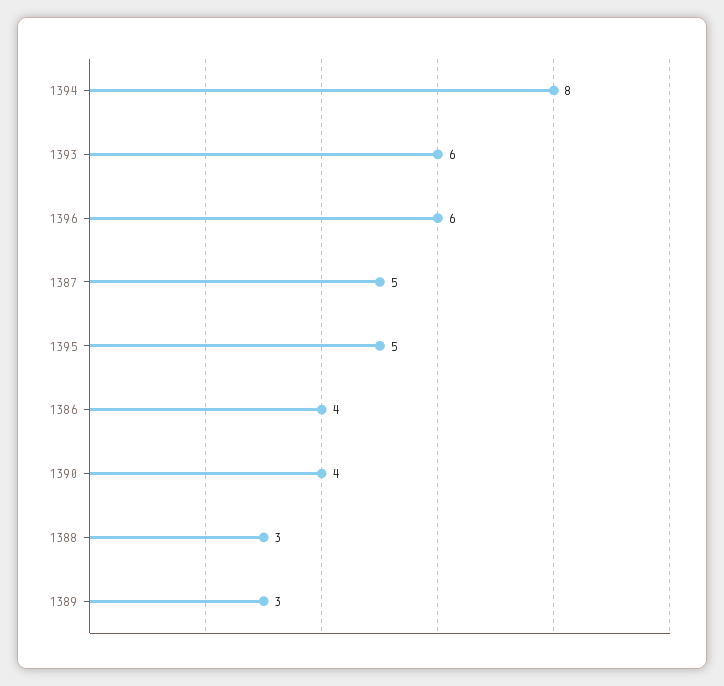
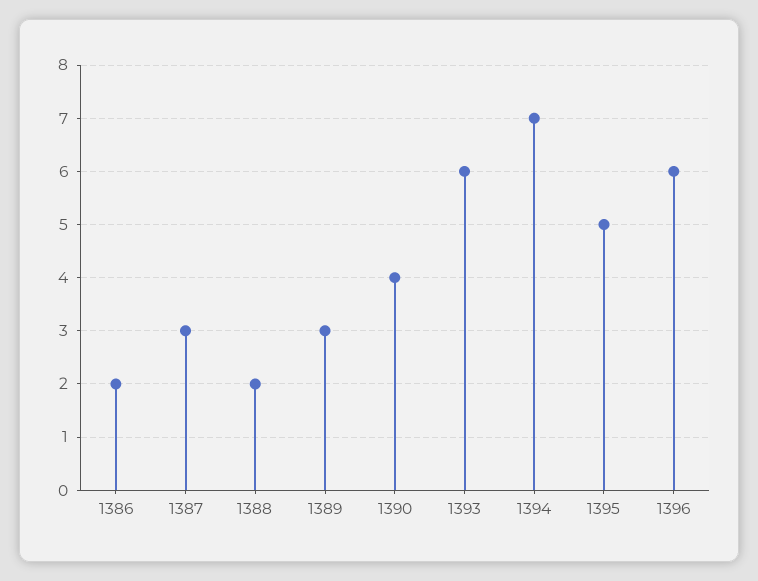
1394: 8 -> 7
1387: 5 -> 3
1386: 4 -> 2
1388: 3 -> 2

